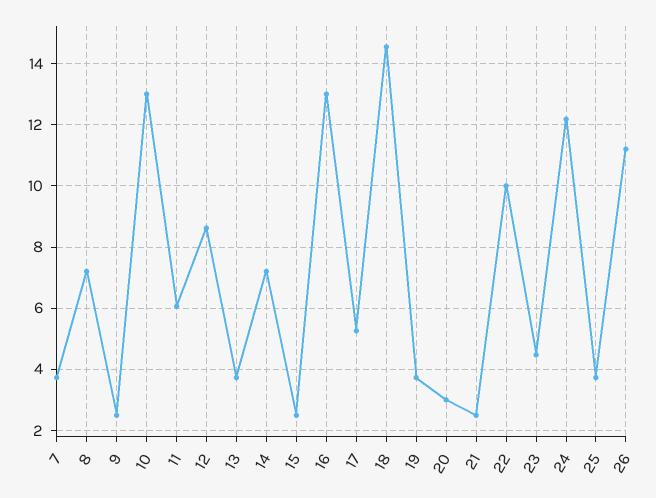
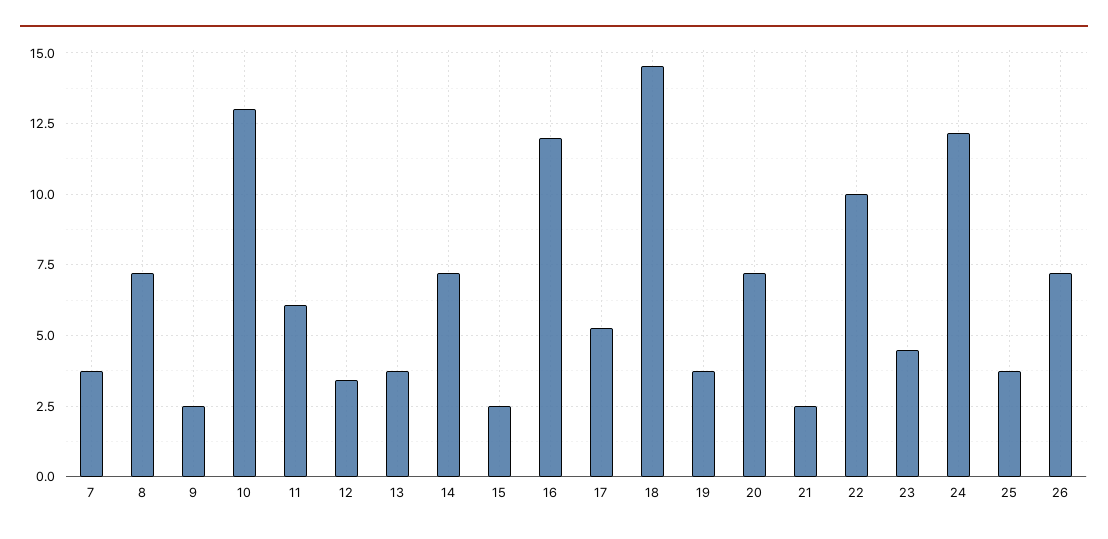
12: 8.6 -> 3.5
16: 13 -> 12
20: 3 -> 7.25
26: 11.2 -> 7.25

